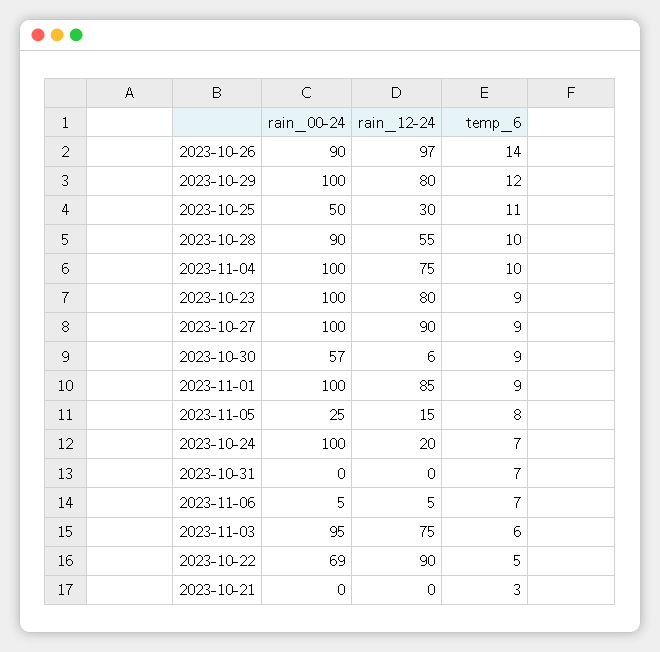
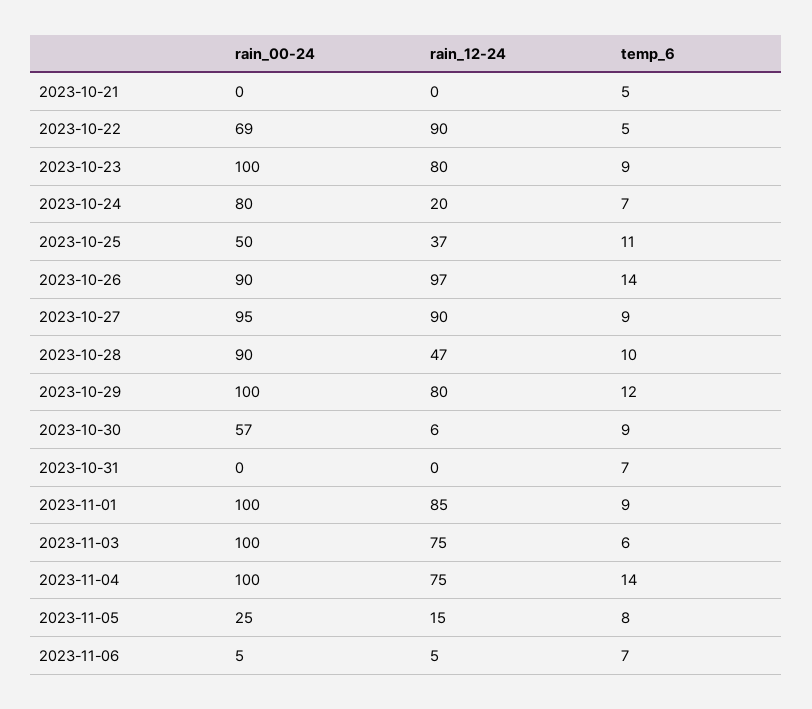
rain_12-24, 2023-10-25: 30 -> 37
rain_12-24, 2023-10-28: 55 -> 47
temp_6, 2023-11-04: 10 -> 14
rain_00-24, 2023-10-27: 100 -> 95
rain_00-24, 2023-10-24: 100 -> 80
rain_00-24, 2023-11-03: 95 -> 100
temp_6, 2023-10-21: 3 -> 5

